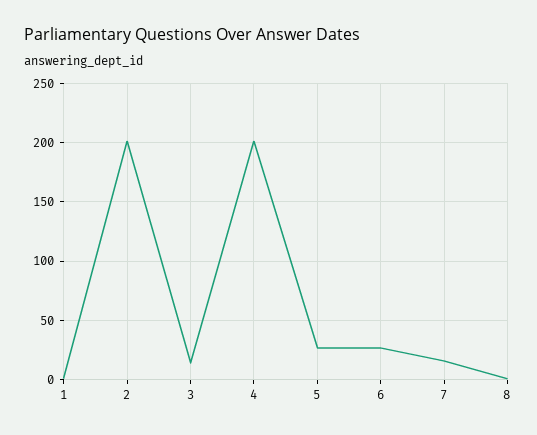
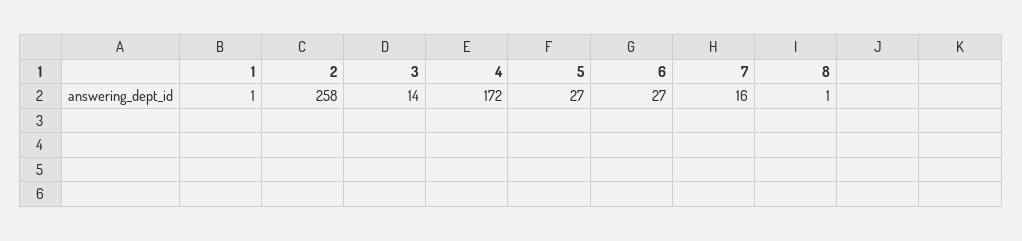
2: 200 -> 258
4: 200 -> 172

